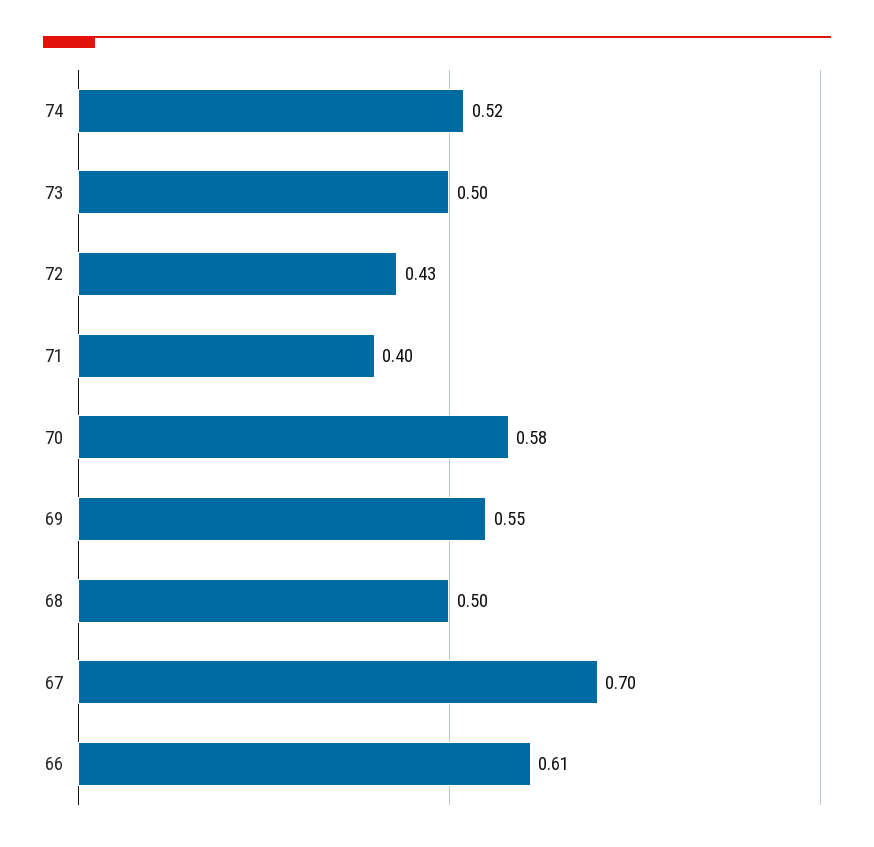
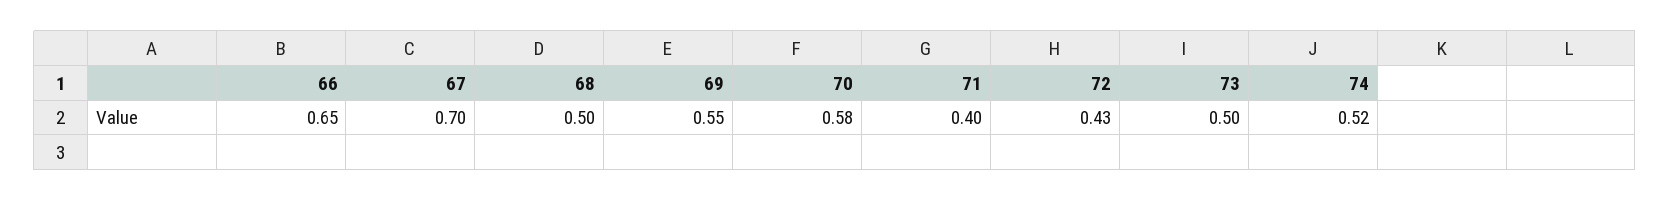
66: 0.61 -> 0.65

